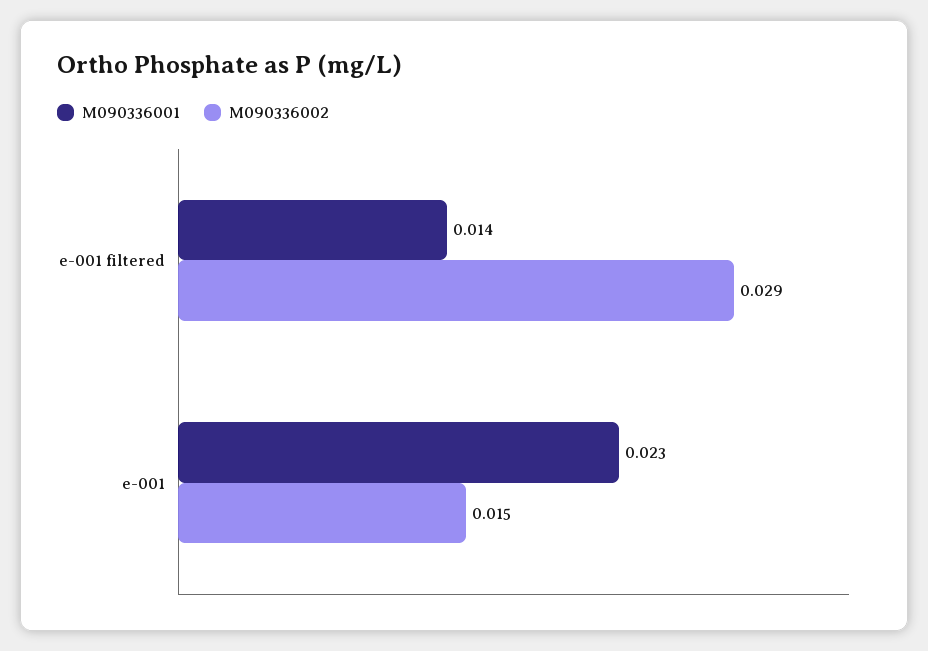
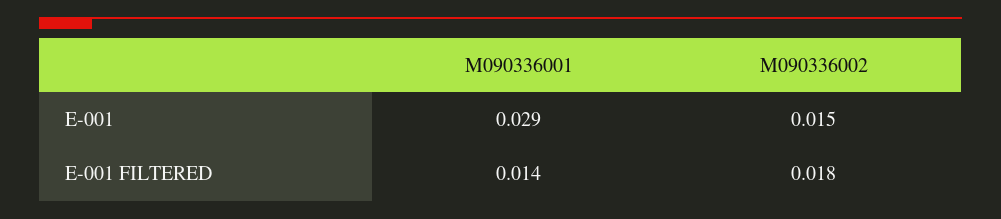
M090336002, e-001 filtered: 0.029 -> 0.018
M090336001, e-001: 0.023 -> 0.029

